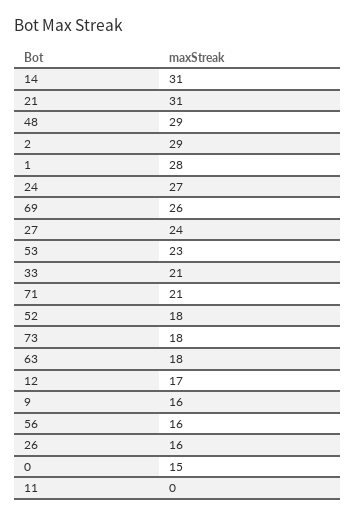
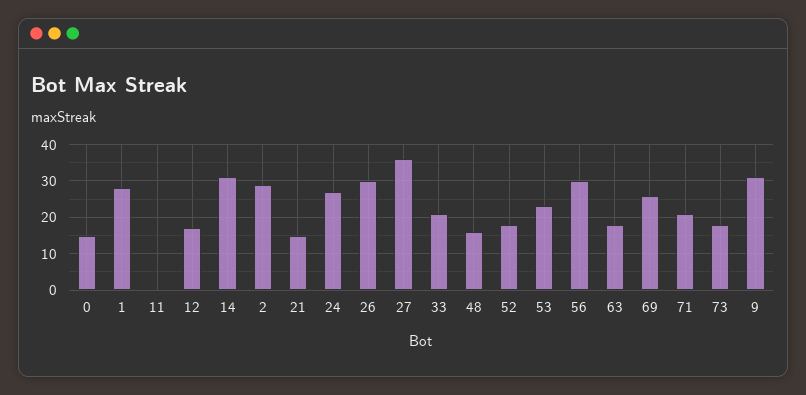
21: 31 -> 15
48: 29 -> 15
27: 24 -> 35
9: 16 -> 30
56: 16 -> 30
26: 16 -> 30

